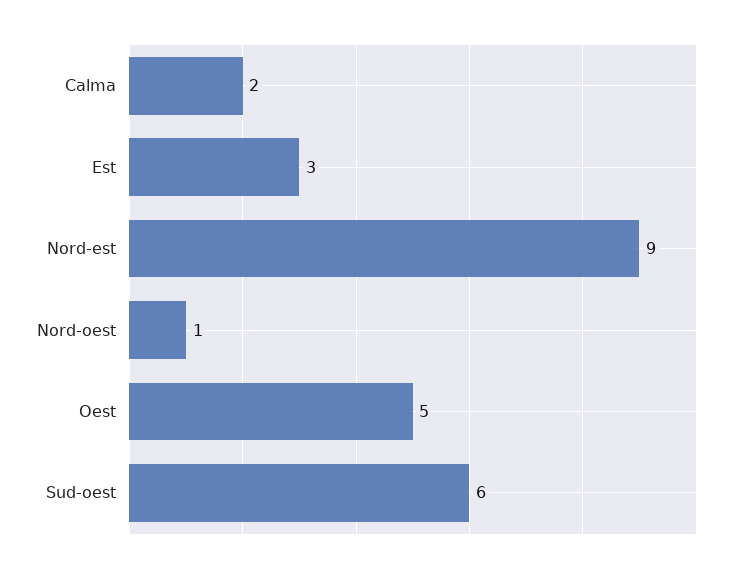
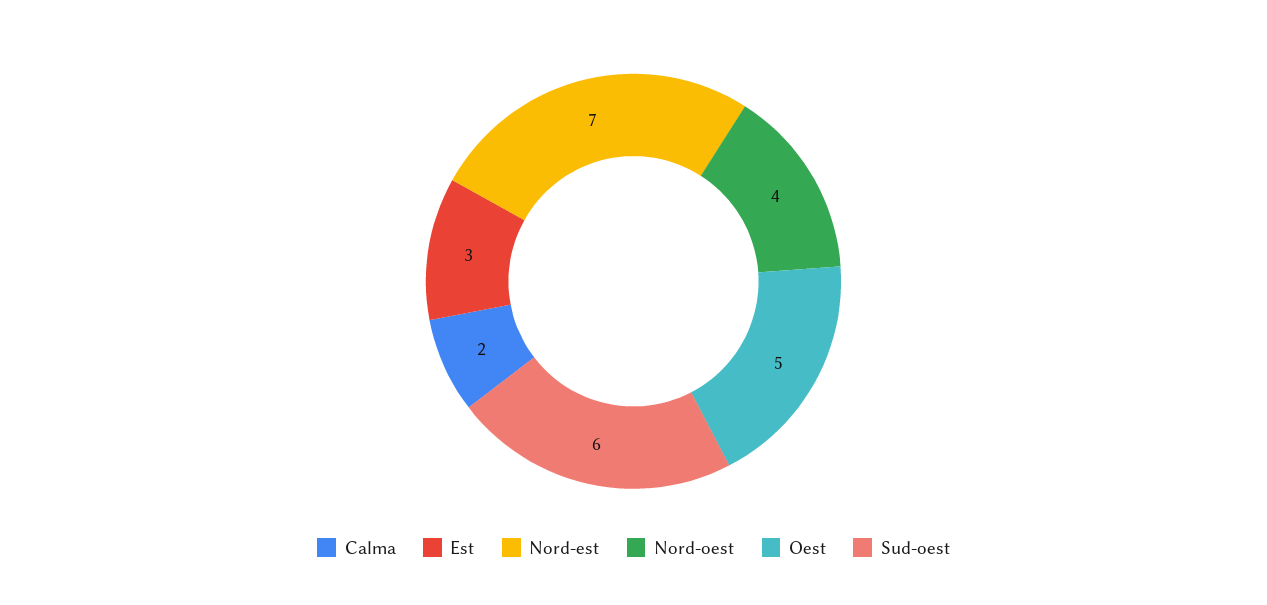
Nord-est: 9 -> 7
Nord-oest: 1 -> 4

